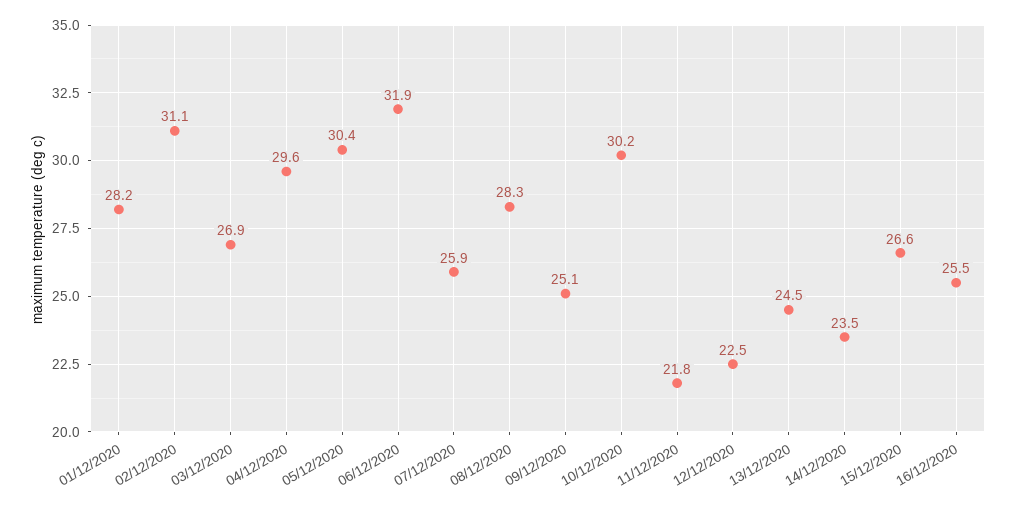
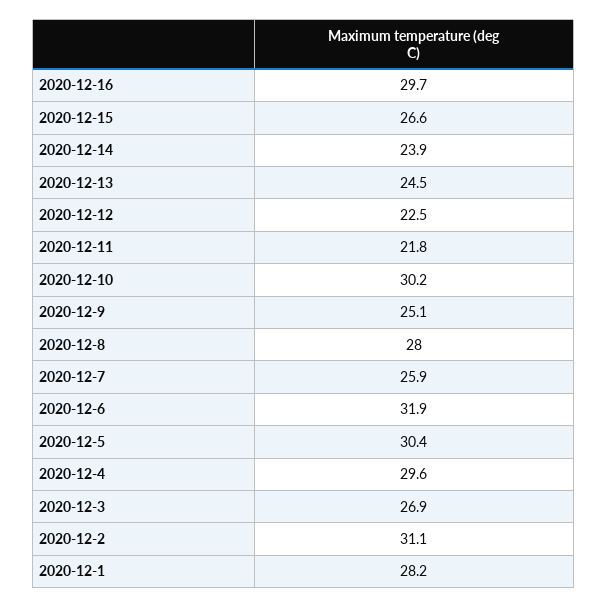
08/12/2020: 28.3 -> 28
14/12/2020: 23.5 -> 23.9
16/12/2020: 25.5 -> 29.7

